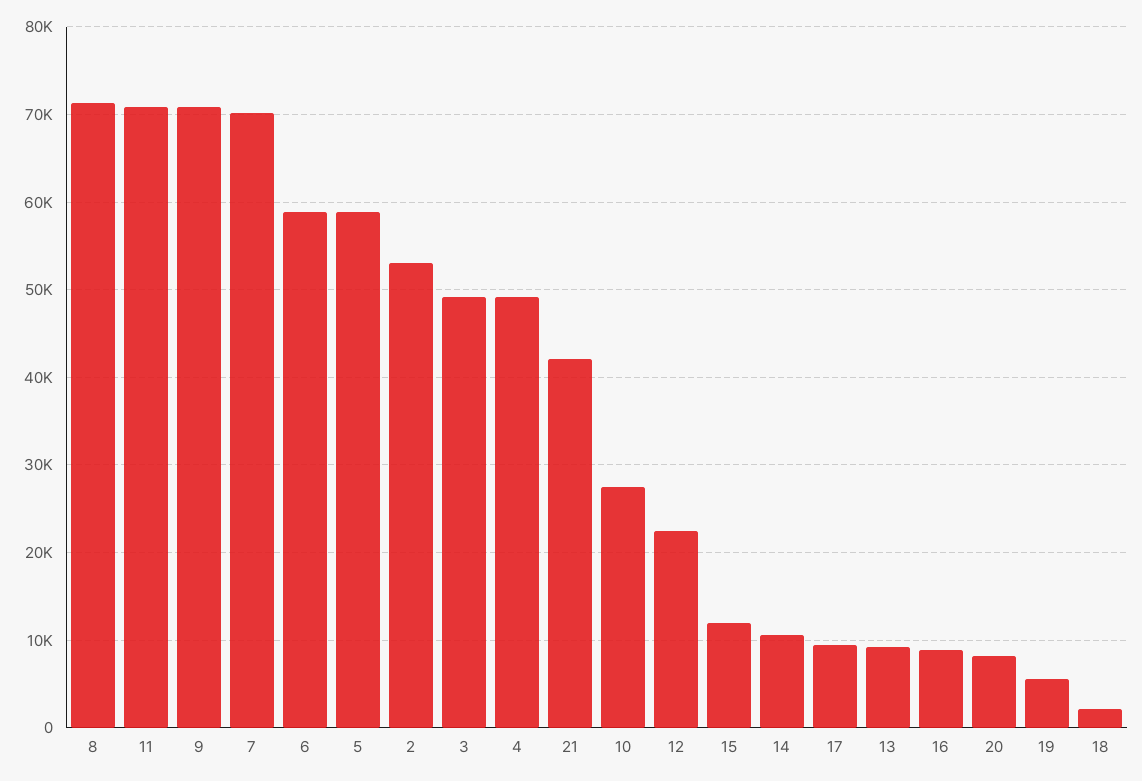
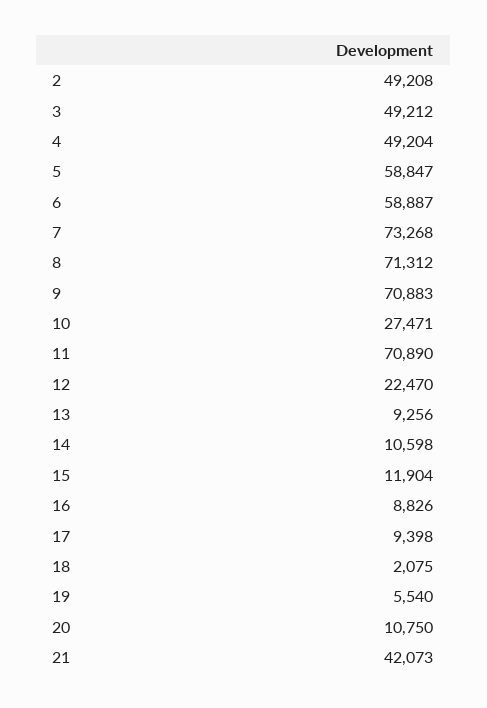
7: 70000 -> 73268
2: 53000 -> 49208
20: 8000 -> 10750

